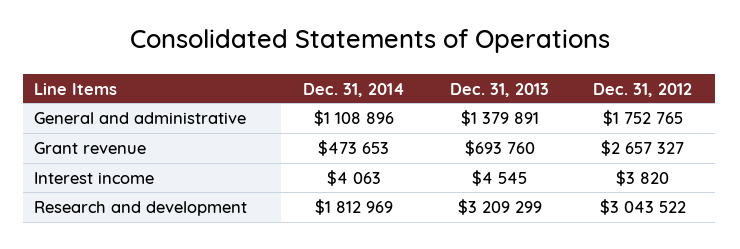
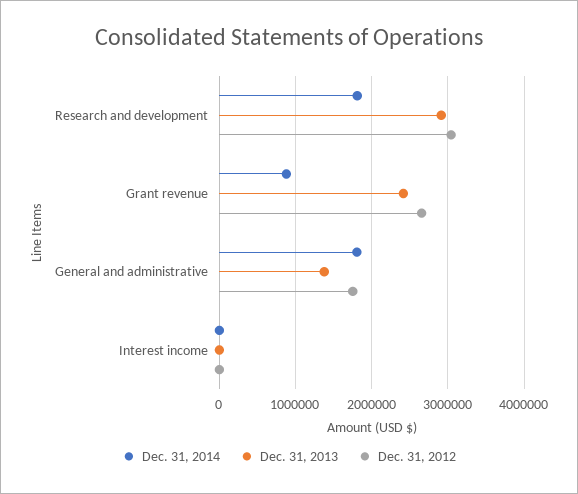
Dec. 31, 2014, General and administrative: 1108896 -> 1800000
Dec. 31, 2014, Grant revenue: 473653 -> 900000
Dec. 31, 2013, Grant revenue: 693760 -> 2400000
Dec. 31, 2013, Research and development: 3209299 -> 2900000

